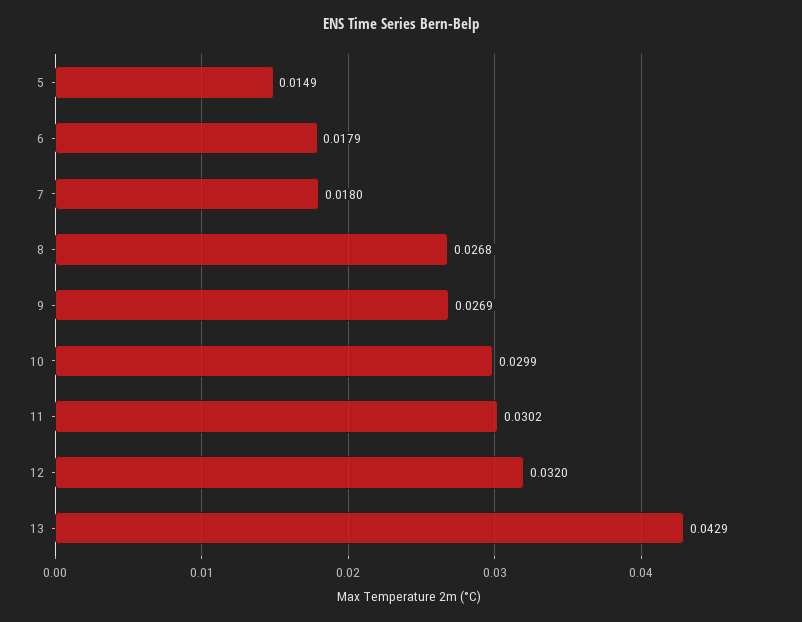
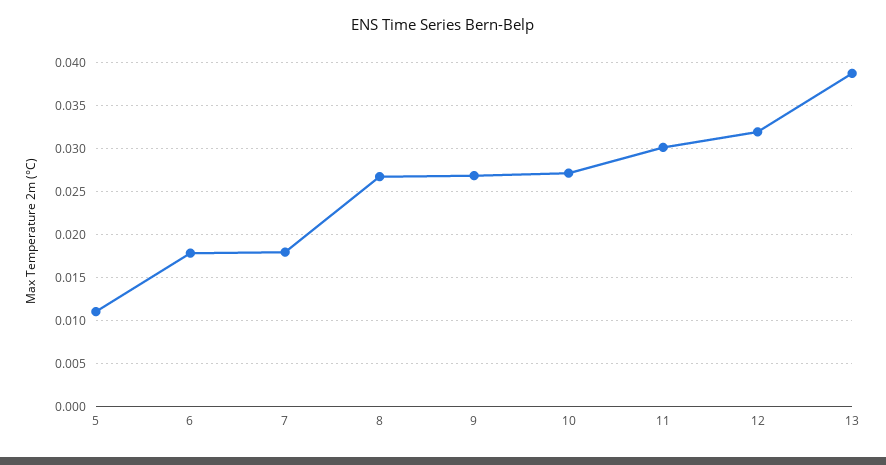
5: 0.0149 -> 0.011
10: 0.0299 -> 0.027
13: 0.0429 -> 0.039

